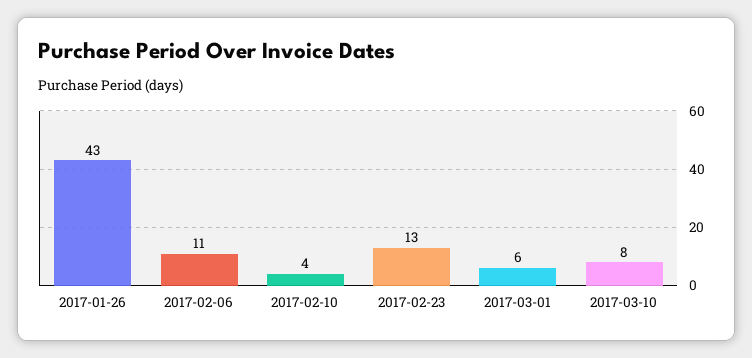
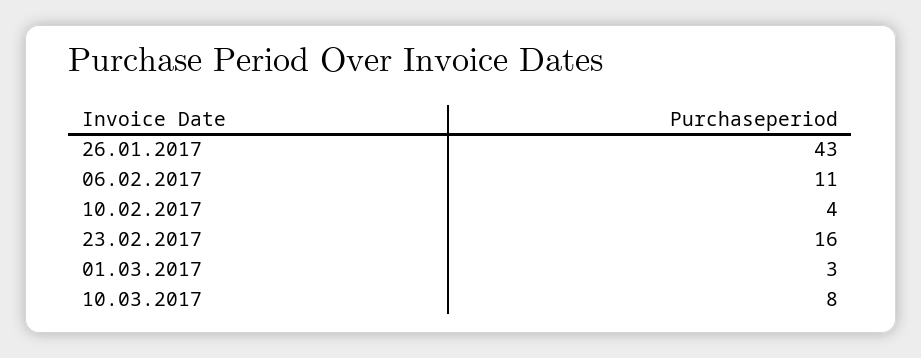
2017-02-23: 13 -> 16
2017-03-01: 6 -> 3

